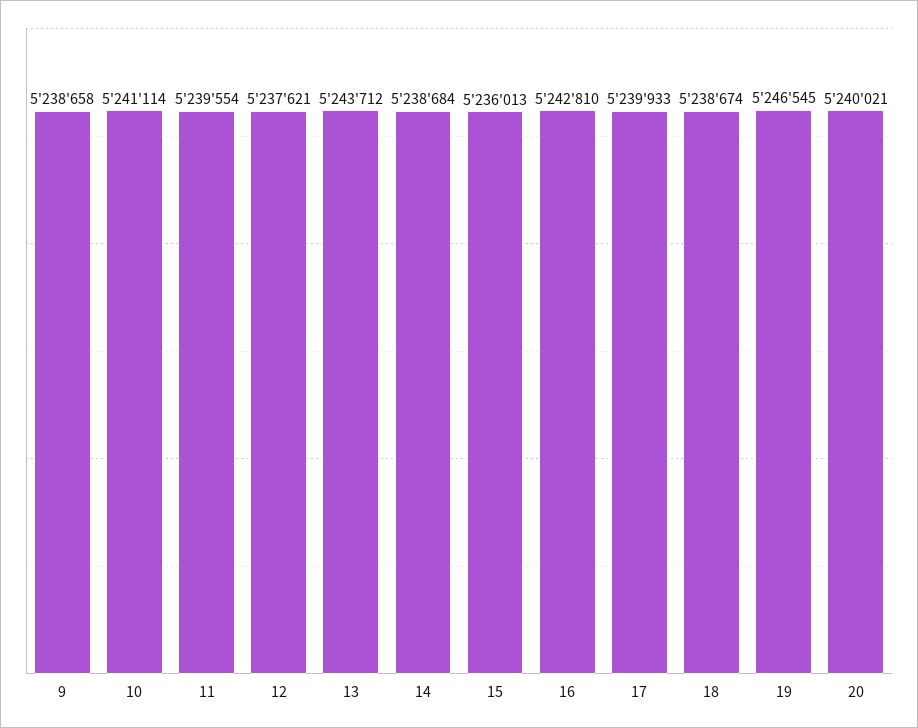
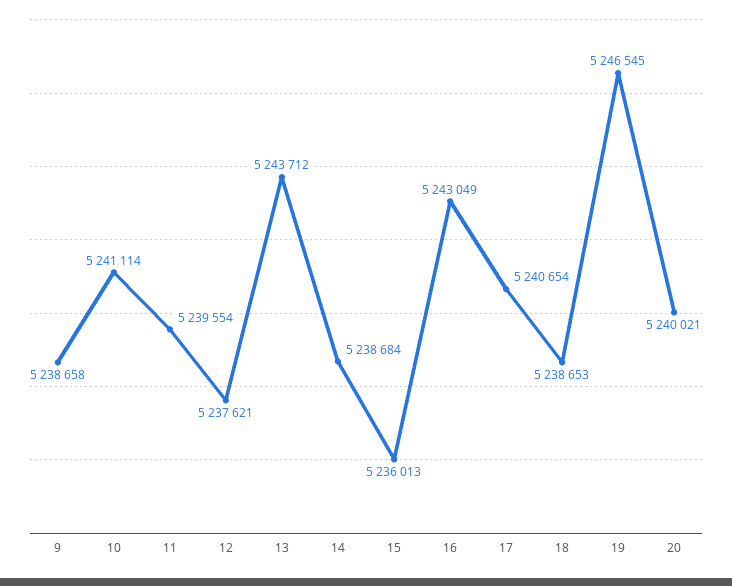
16: 5242810 -> 5243049
17: 5239933 -> 5240654
18: 5238674 -> 5238653

